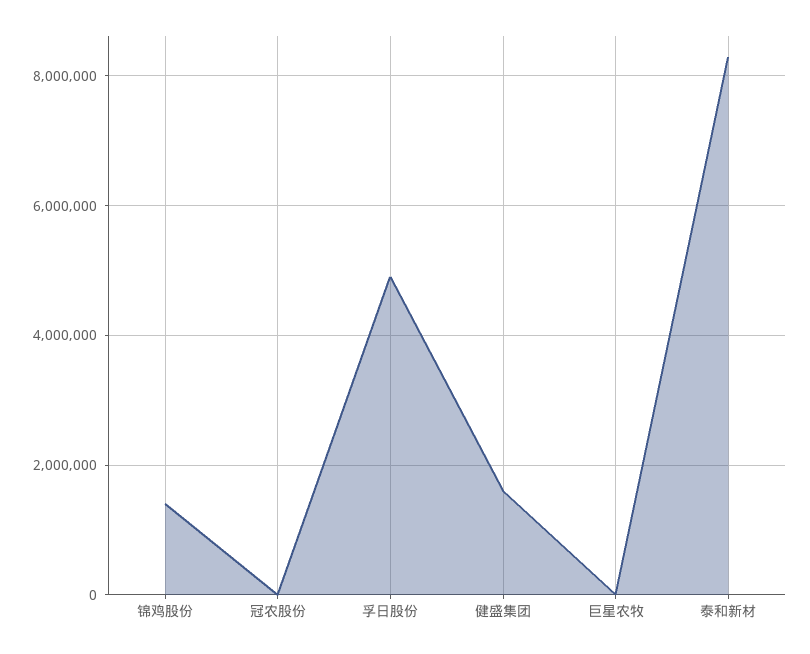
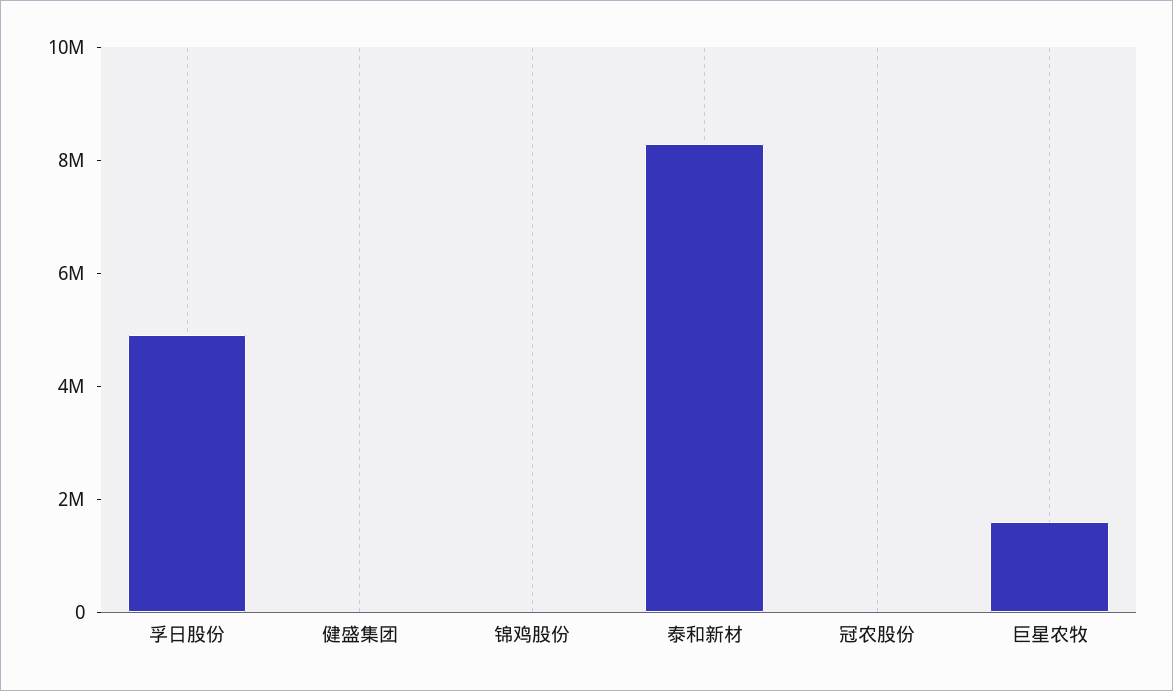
锦鸡股份: 1400000 -> 0
健盛集团: 1600000 -> 0
巨星农牧: 0 -> 1500000

